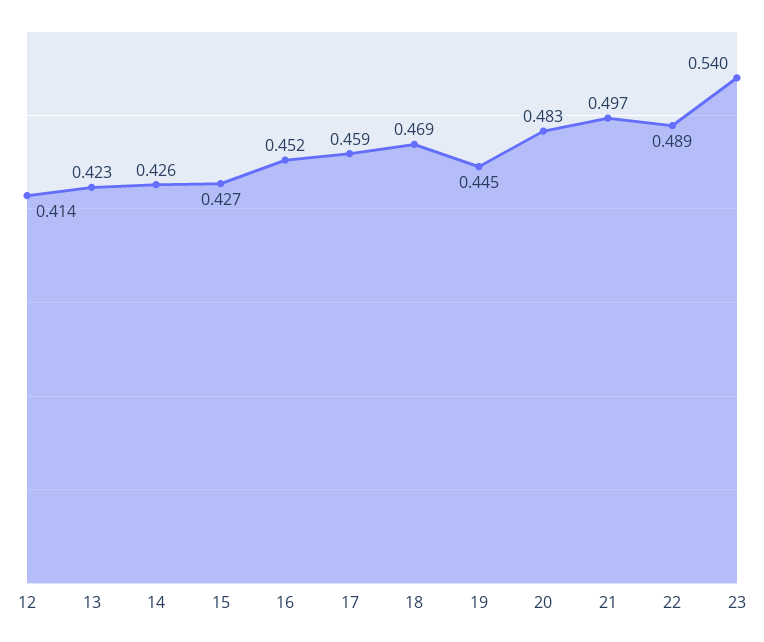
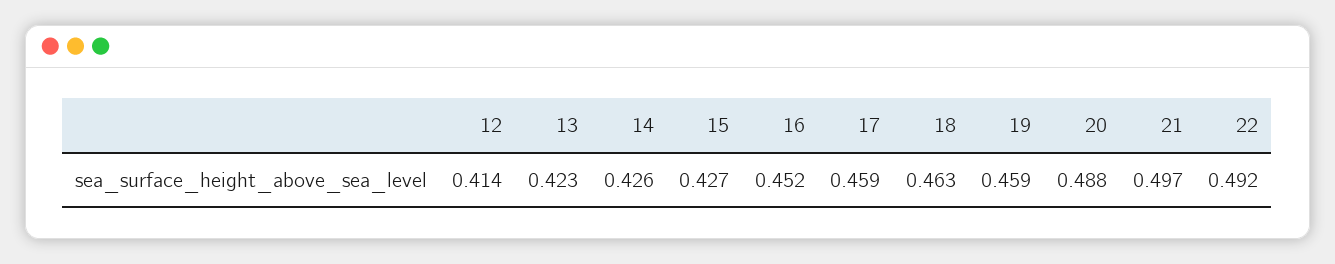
18: 0.469 -> 0.463
19: 0.445 -> 0.459
20: 0.483 -> 0.488
22: 0.489 -> 0.492
23: 0.54 -> none

